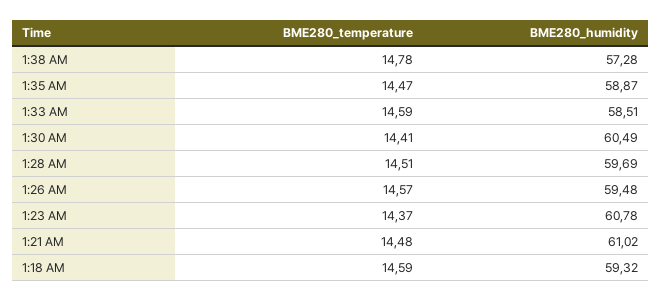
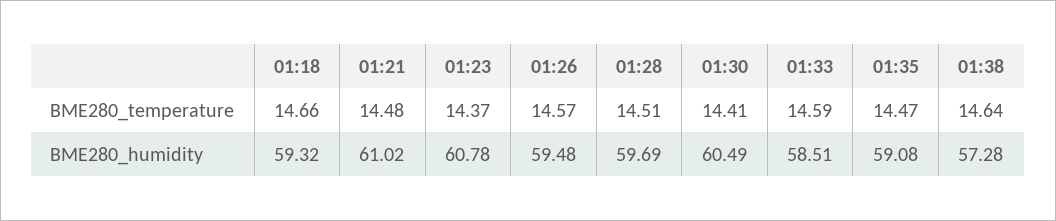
BME280_temperature, 1:38 AM: 14.78 -> 14.64
BME280_humidity, 1:35 AM: 58.87 -> 59.08
BME280_temperature, 1:18 AM: 14.59 -> 14.66

